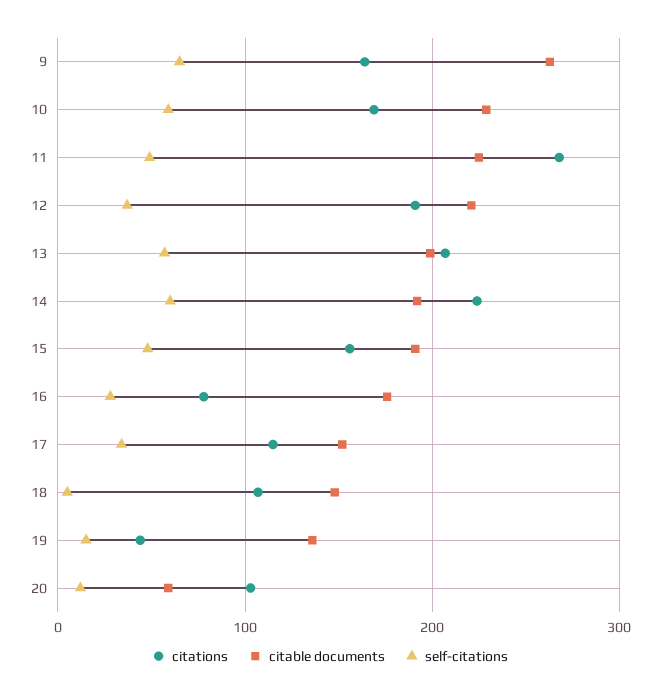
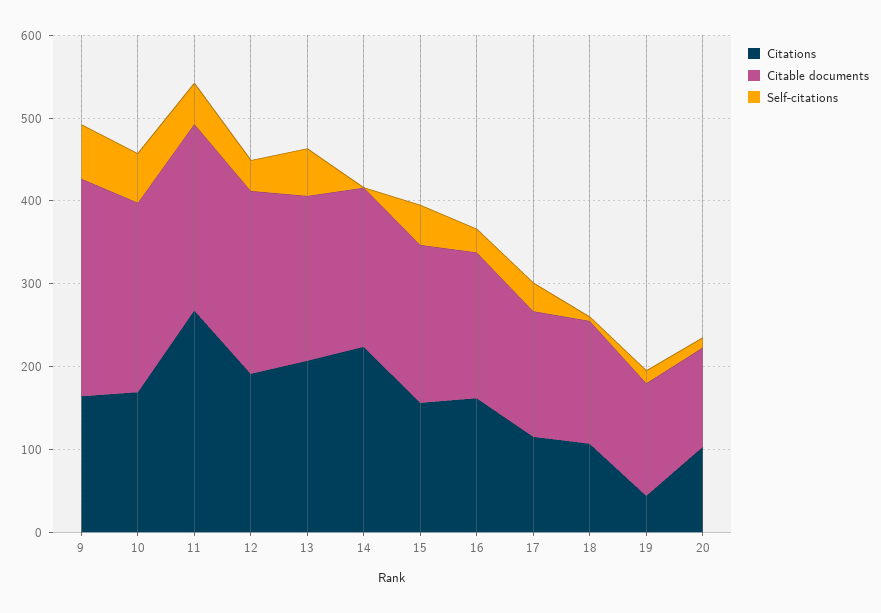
self-citations, 14: 60 -> 0
citations, 16: 80 -> 160
citable documents, 20: 60 -> 120

